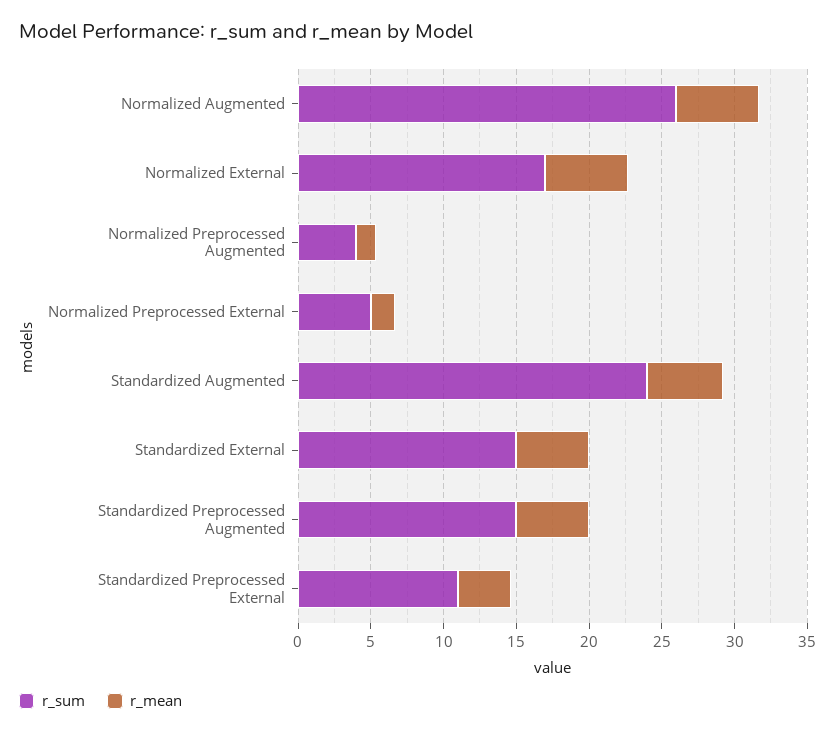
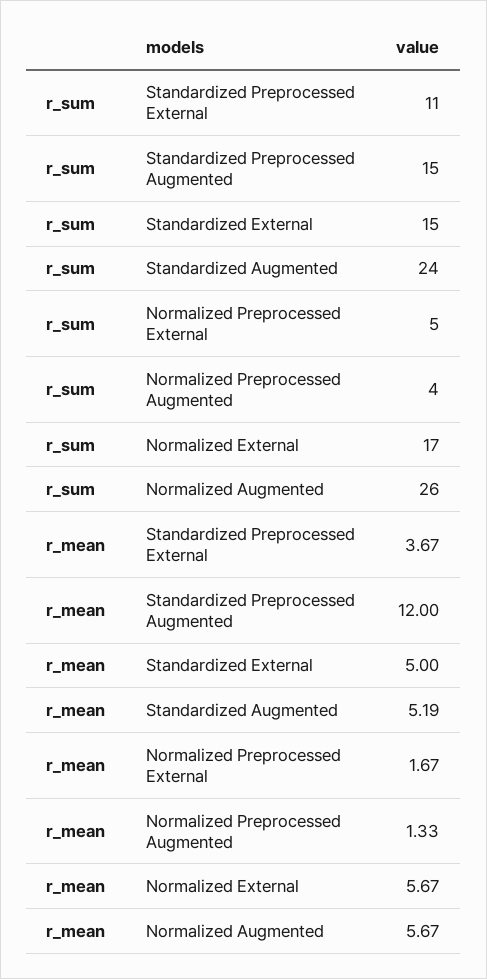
r_mean, Standardized Preprocessed Augmented: 5 -> 12

